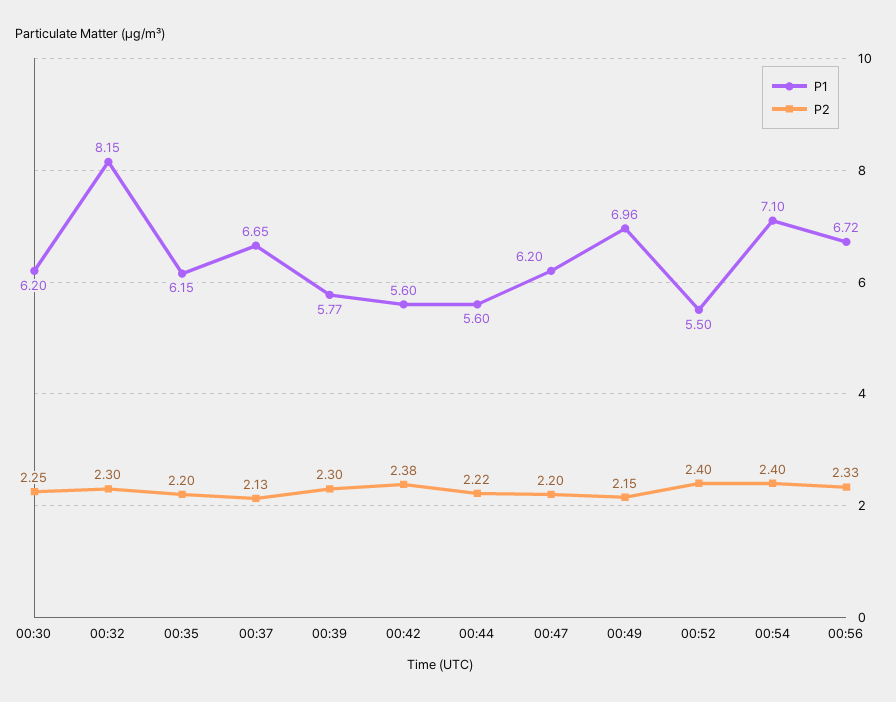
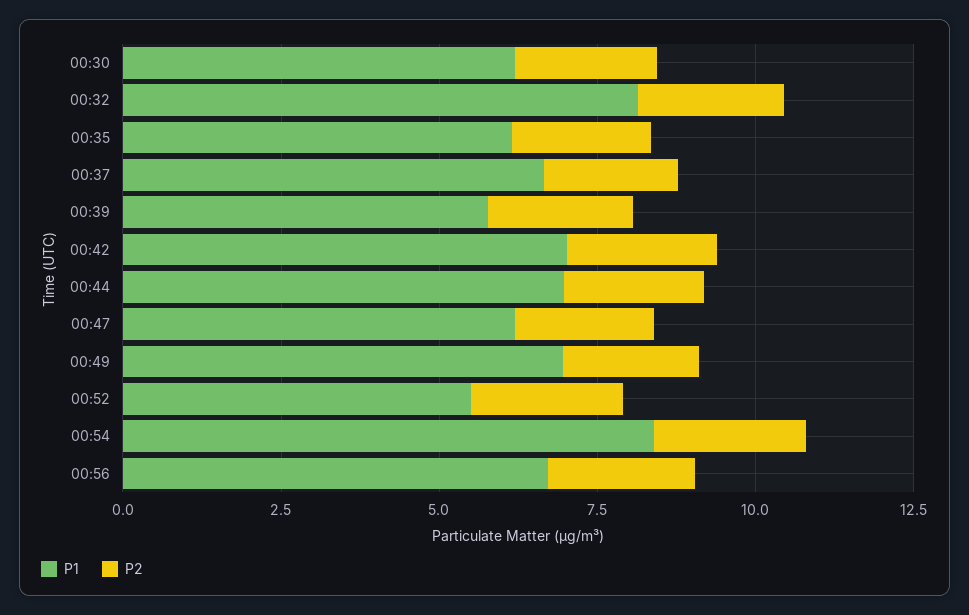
P1, 00:42: 5.6 -> 7
P1, 00:44: 5.6 -> 7
P1, 00:54: 7.1 -> 8.5

